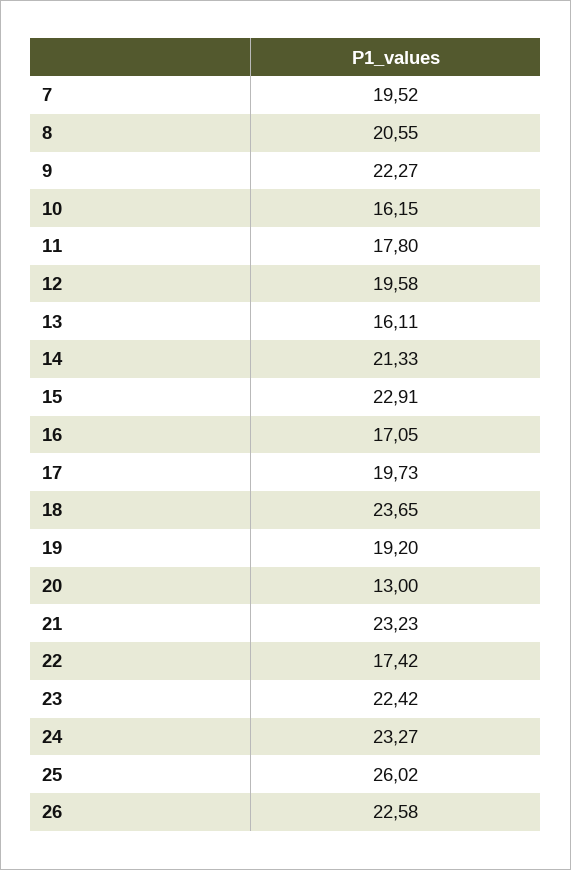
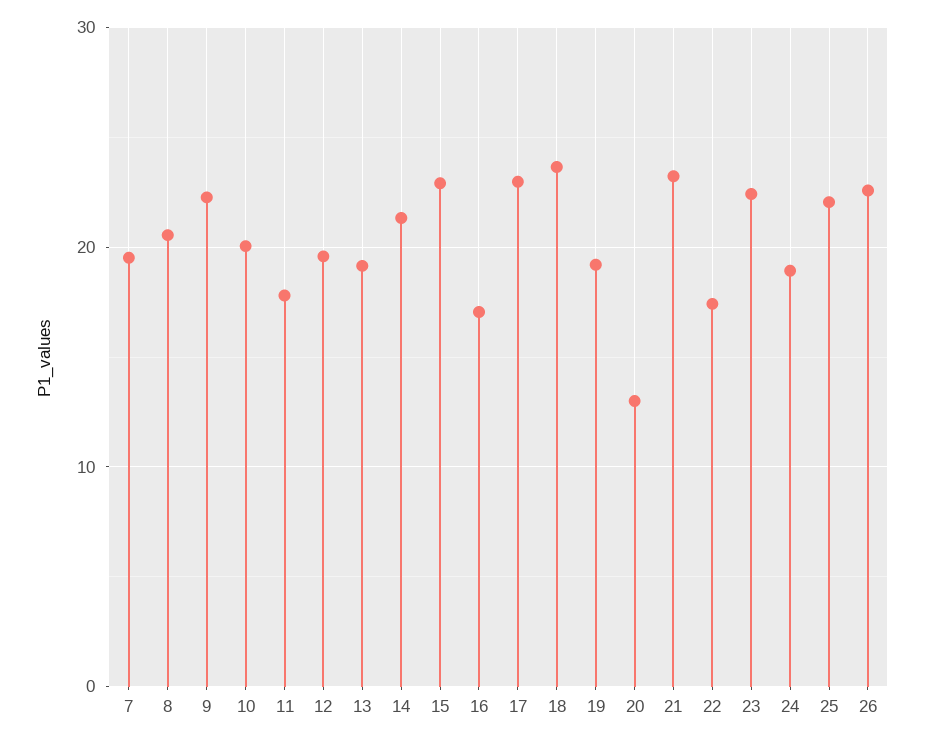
10: 16.15 -> 20
13: 16.11 -> 19
17: 19.73 -> 23
24: 23.27 -> 19
25: 26.02 -> 22

